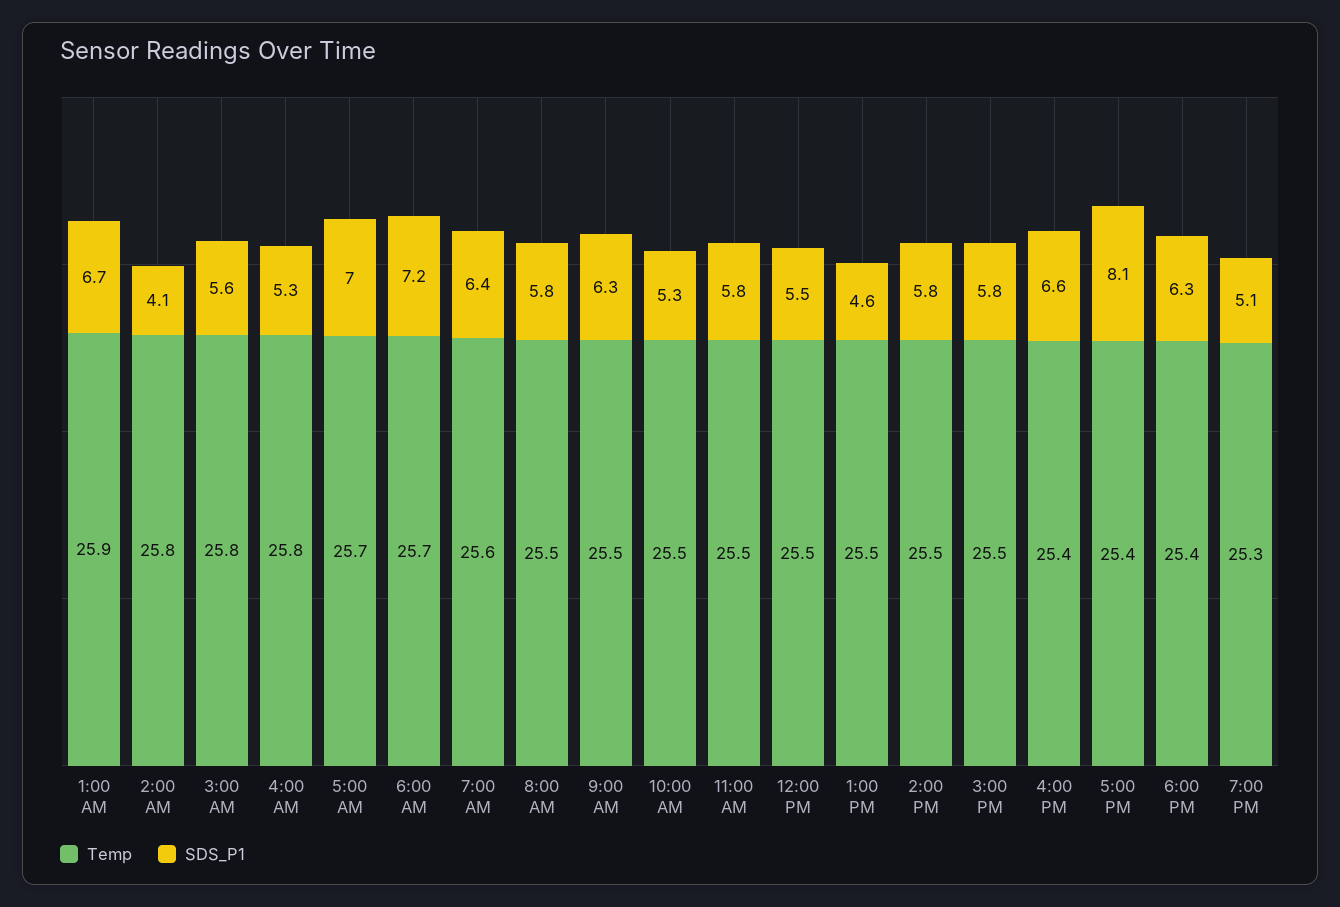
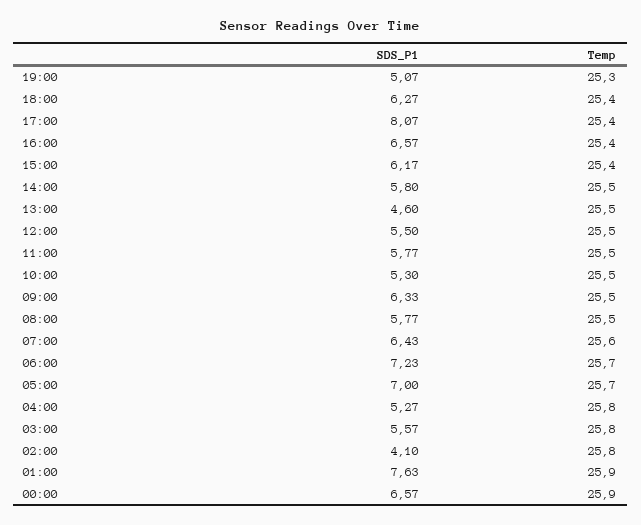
SDS_P1, 1:00 AM: 6.7 -> 7.63
Temp, 3:00 PM: 25.5 -> 25.4
SDS_P1, 3:00 PM: 5.8 -> 6.17
SDS_P1, 00:00: none -> 6.57
Temp, 00:00: none -> 25.9

